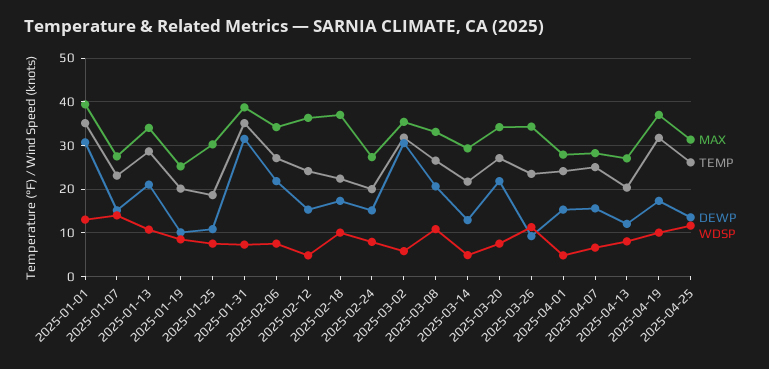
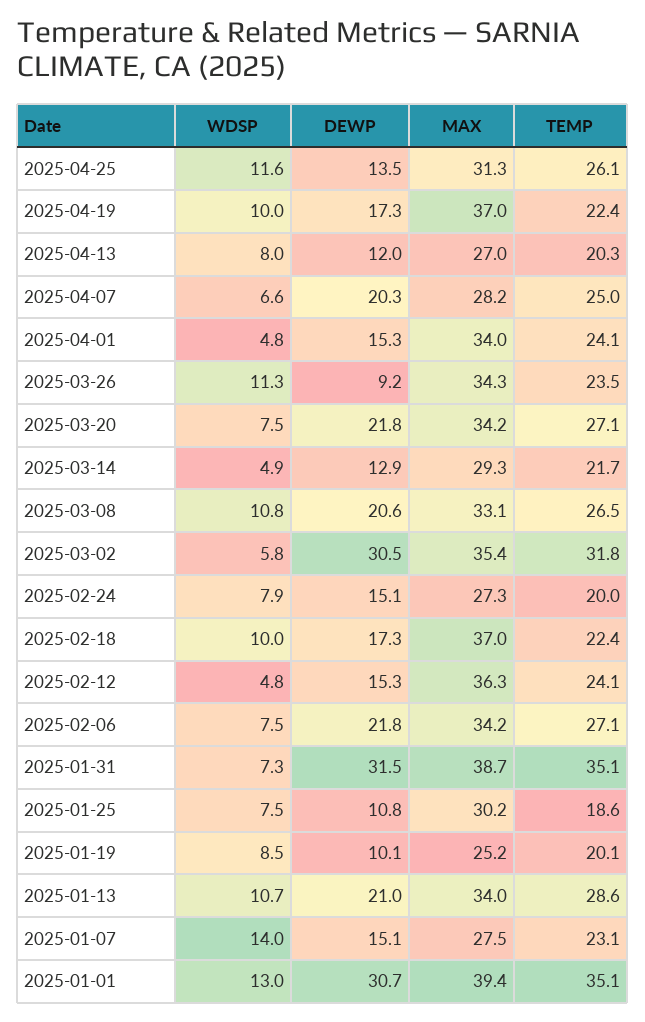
MAX, 2025-04-01: 28 -> 34
DEWP, 2025-04-07: 16 -> 20.3
TEMP, 2025-04-19: 32 -> 22.4

